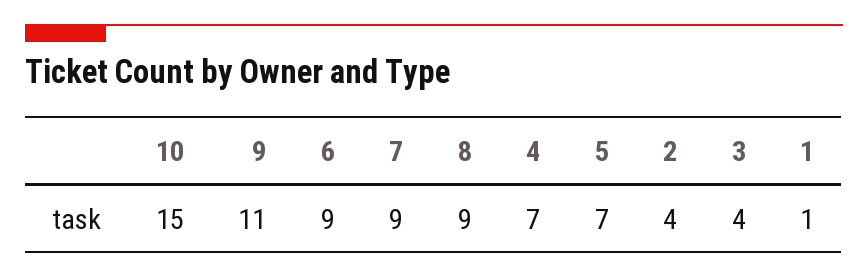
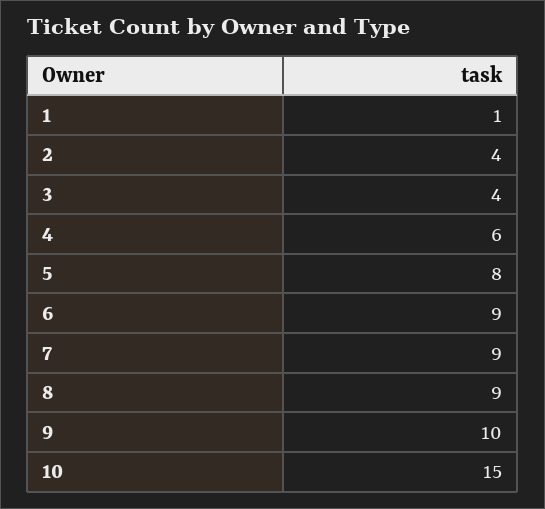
9: 11 -> 10
4: 7 -> 6
5: 7 -> 8

